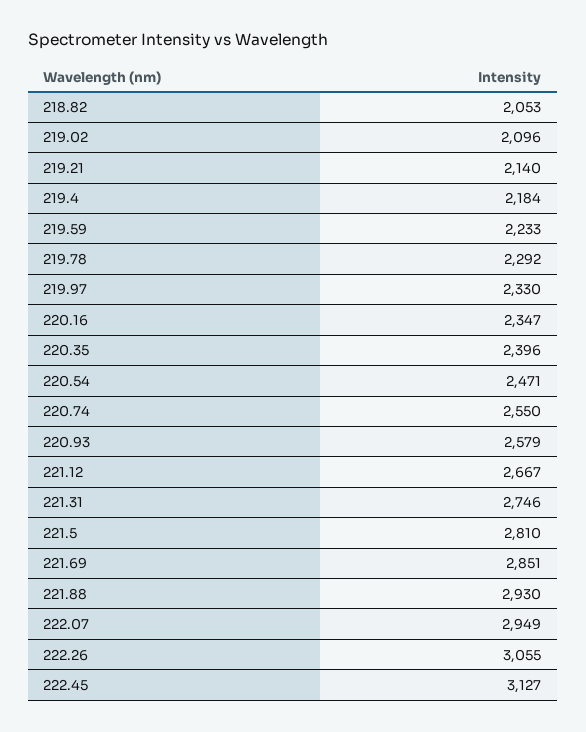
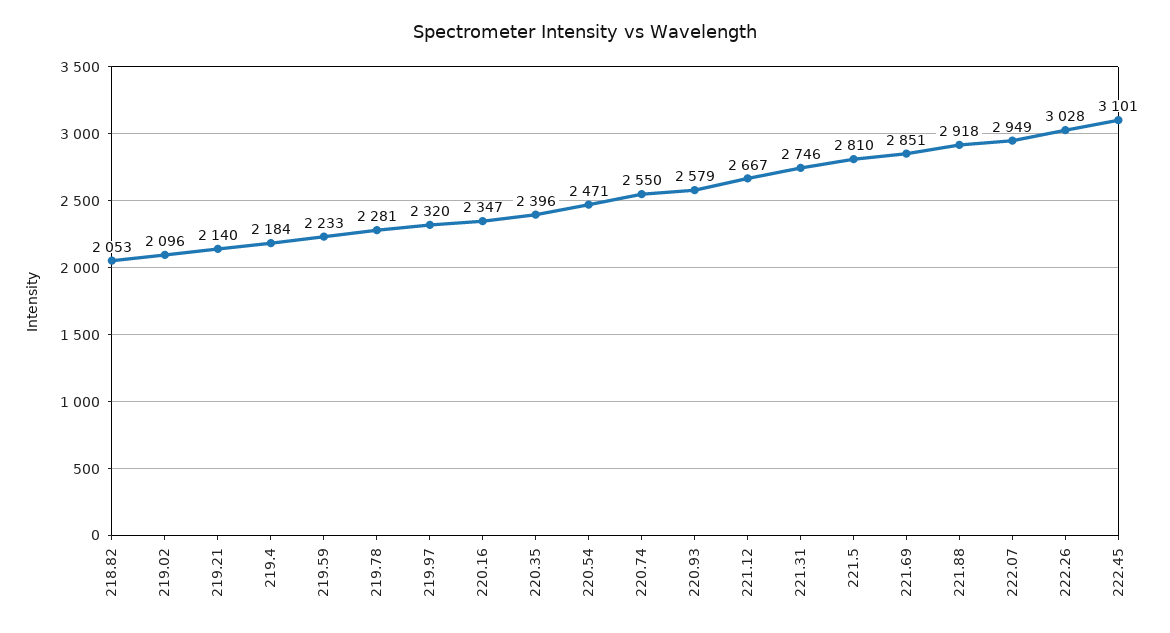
219.78: 2292 -> 2281
219.97: 2330 -> 2320
221.88: 2930 -> 2918
222.26: 3055 -> 3028
222.45: 3127 -> 3101

